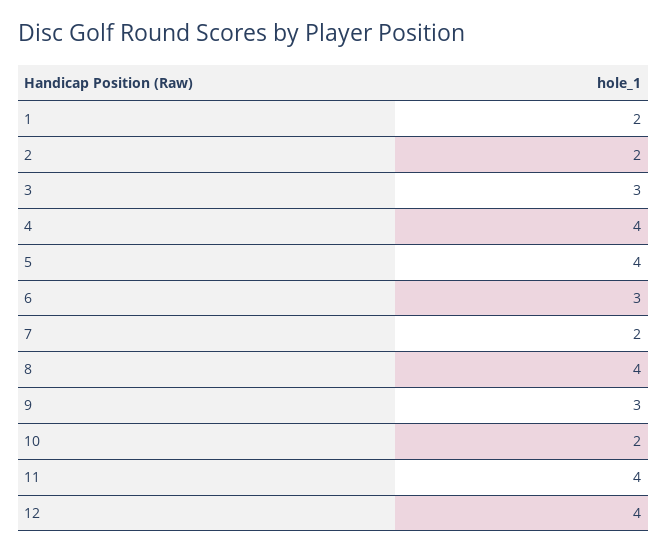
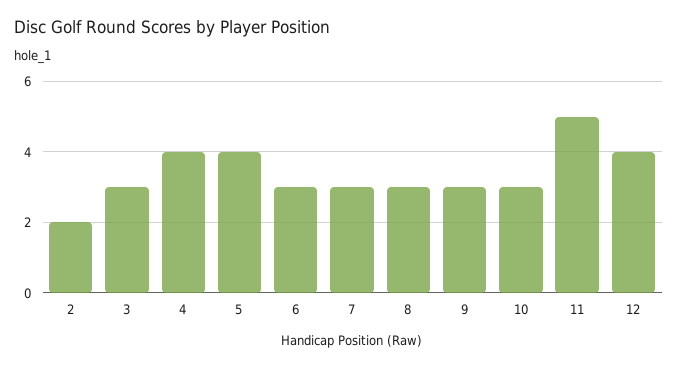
1: 2 -> none
7: 2 -> 3
8: 4 -> 3
10: 2 -> 3
11: 4 -> 5

